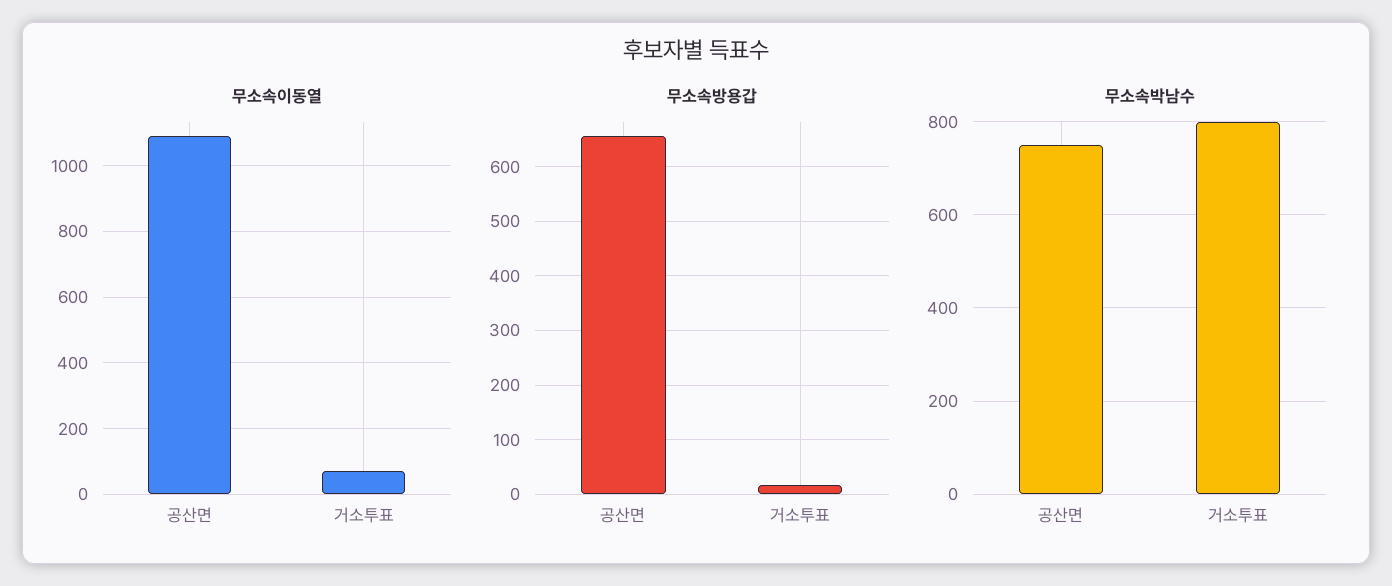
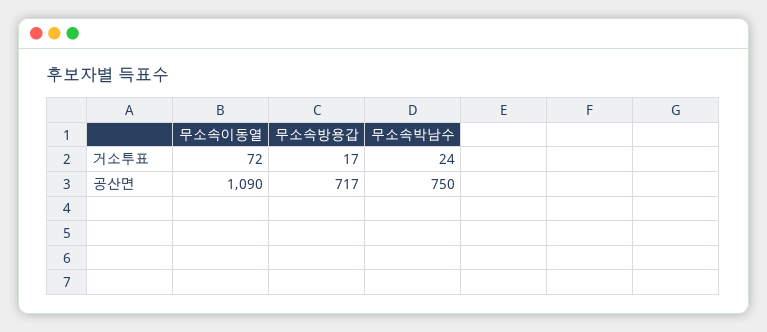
무소속방용갑, 공산면: 660 -> 717
무소속박남수, 거소투표: 800 -> 24

